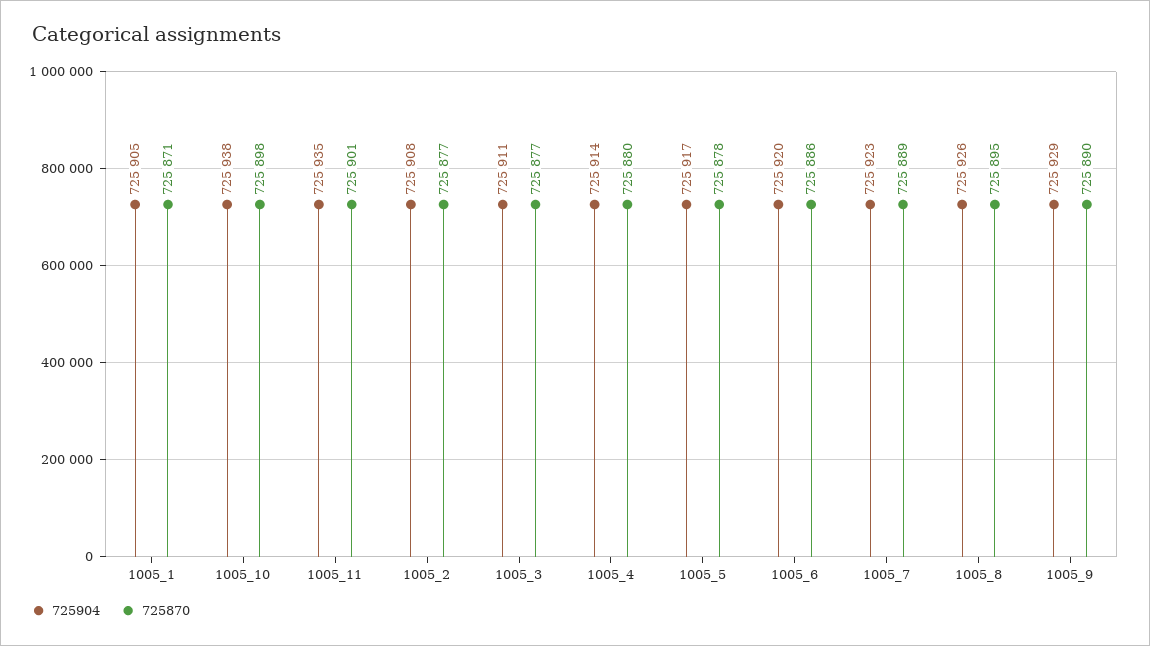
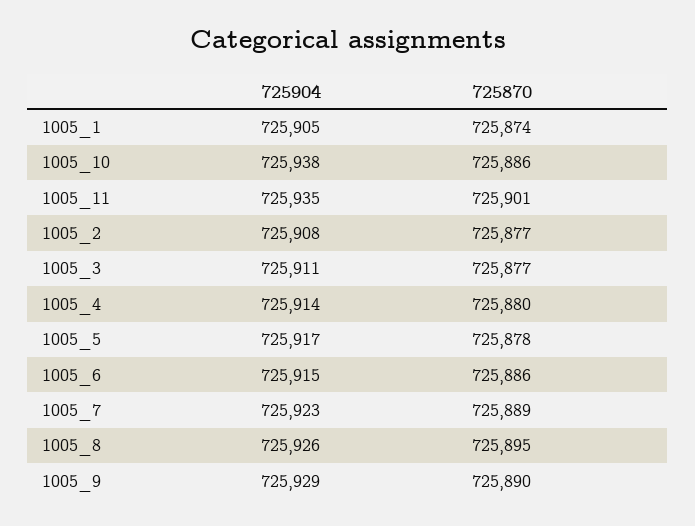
725870, 1005_1: 725871 -> 725874
725870, 1005_10: 725898 -> 725886
725904, 1005_6: 725920 -> 725915

